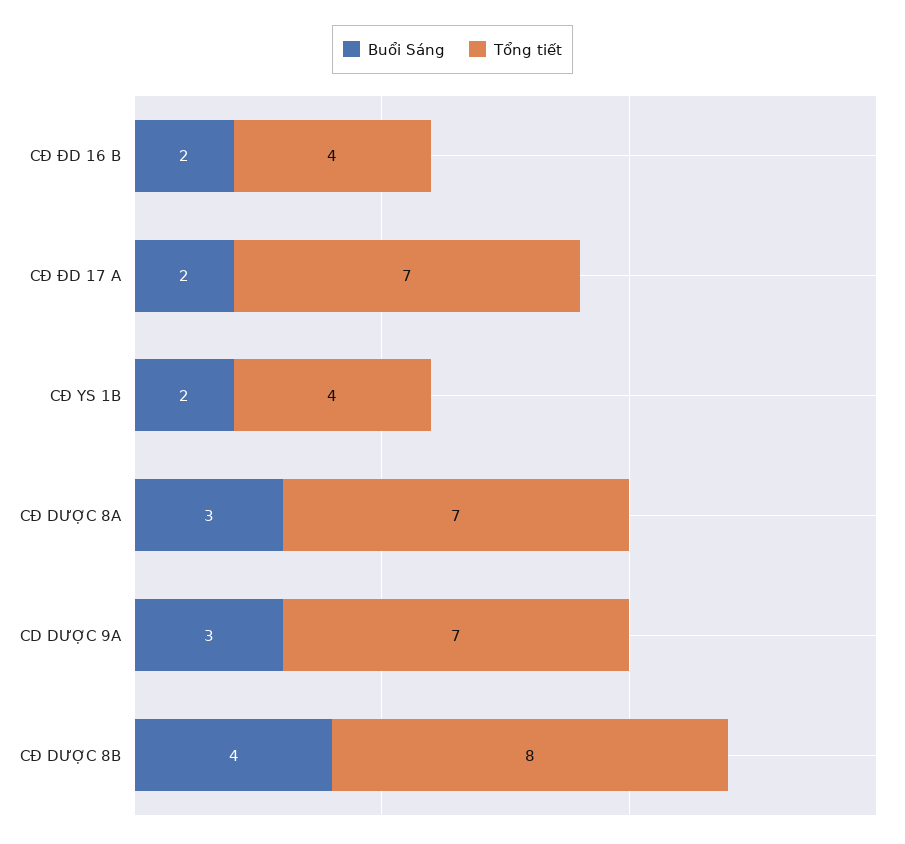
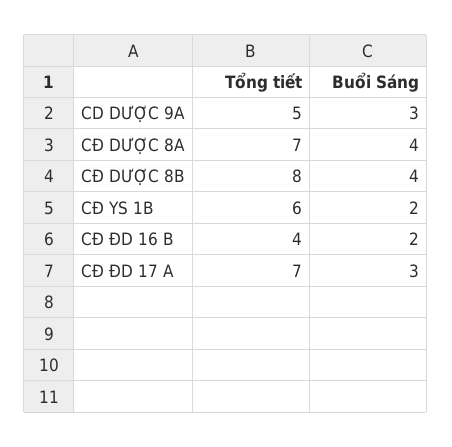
Buổi Sáng, CĐ ĐD 17 A: 2 -> 3
Tổng tiết, CĐ YS 1B: 4 -> 6
Buổi Sáng, CĐ DƯỢC 8A: 3 -> 4
Tổng tiết, CD DƯỢC 9A: 7 -> 5

